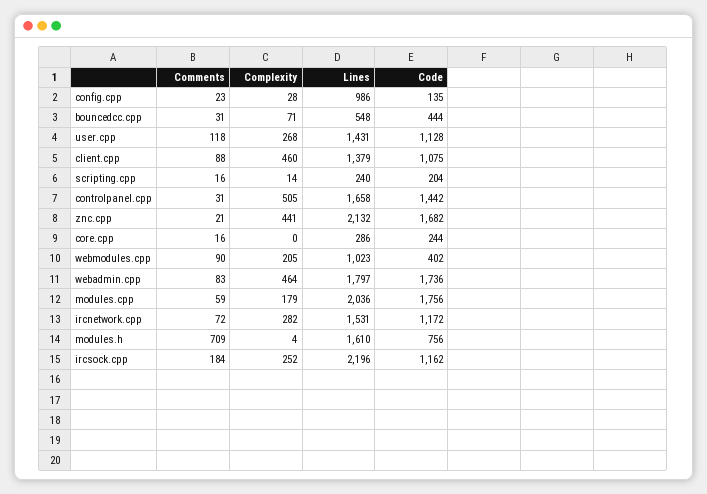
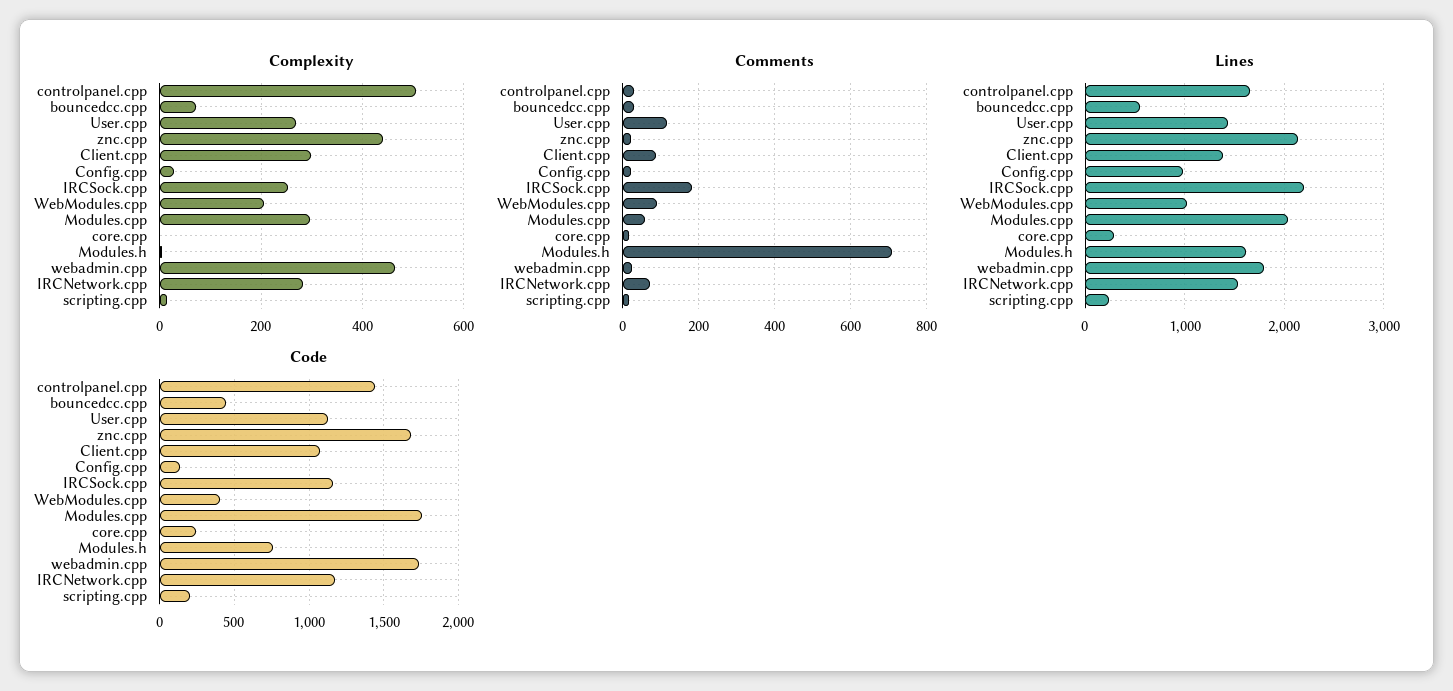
Complexity, client.cpp: 460 -> 300
Comments, webadmin.cpp: 83 -> 20
Complexity, modules.cpp: 179 -> 300

